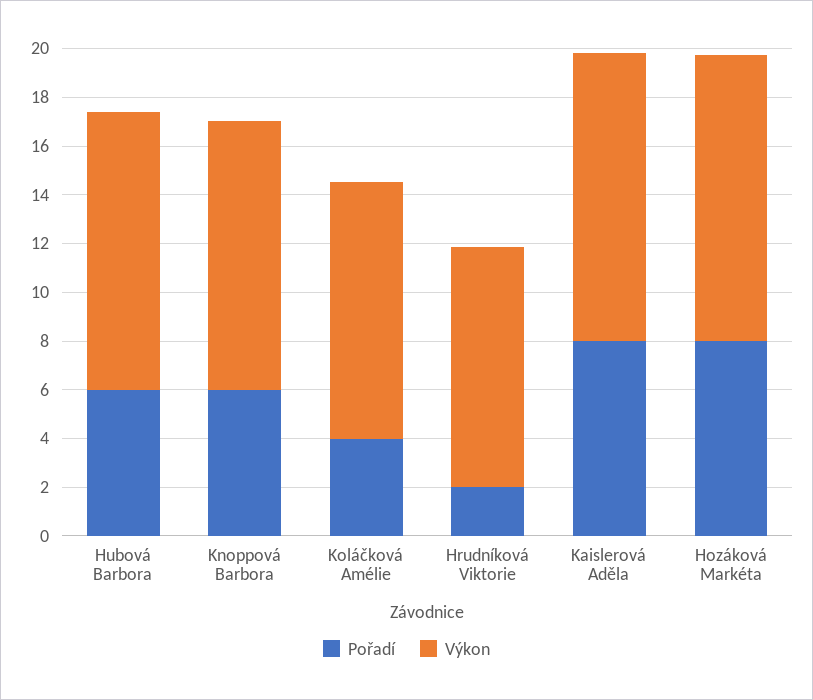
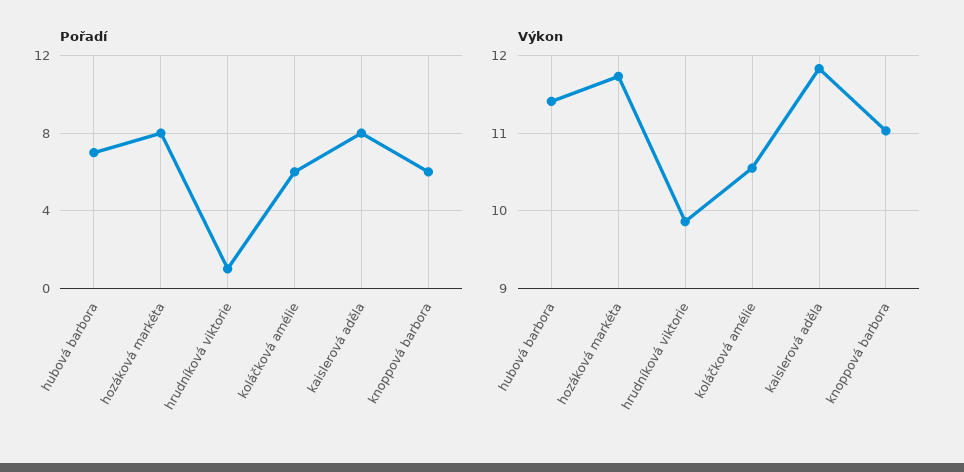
Pořadí, Hubová Barbora: 6 -> 7
Pořadí, Koláčková Amélie: 4 -> 6
Pořadí, Hrudníková Viktorie: 2 -> 1

